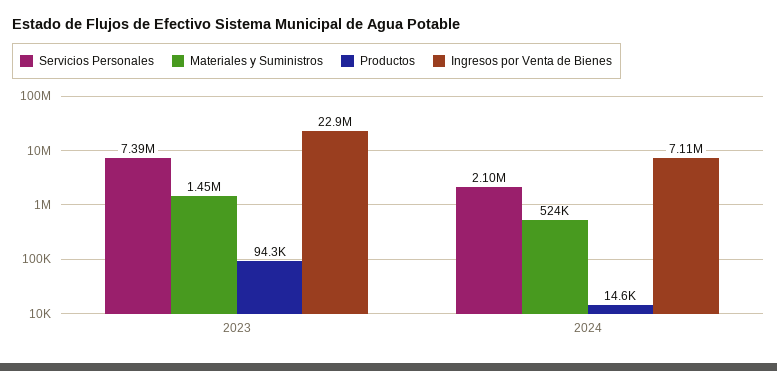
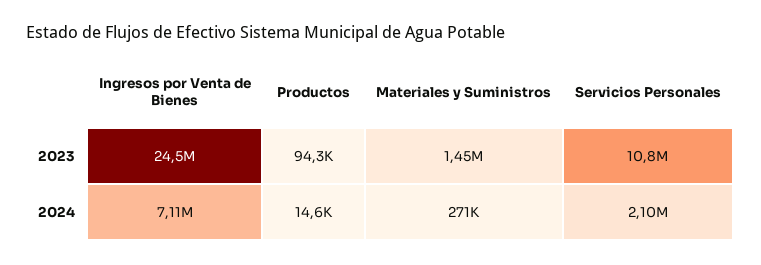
Servicios Personales, 2023: 7390000 -> 10800000
Ingresos por Venta de Bienes, 2023: 22900000 -> 24500000
Materiales y Suministros, 2024: 524000 -> 271000

